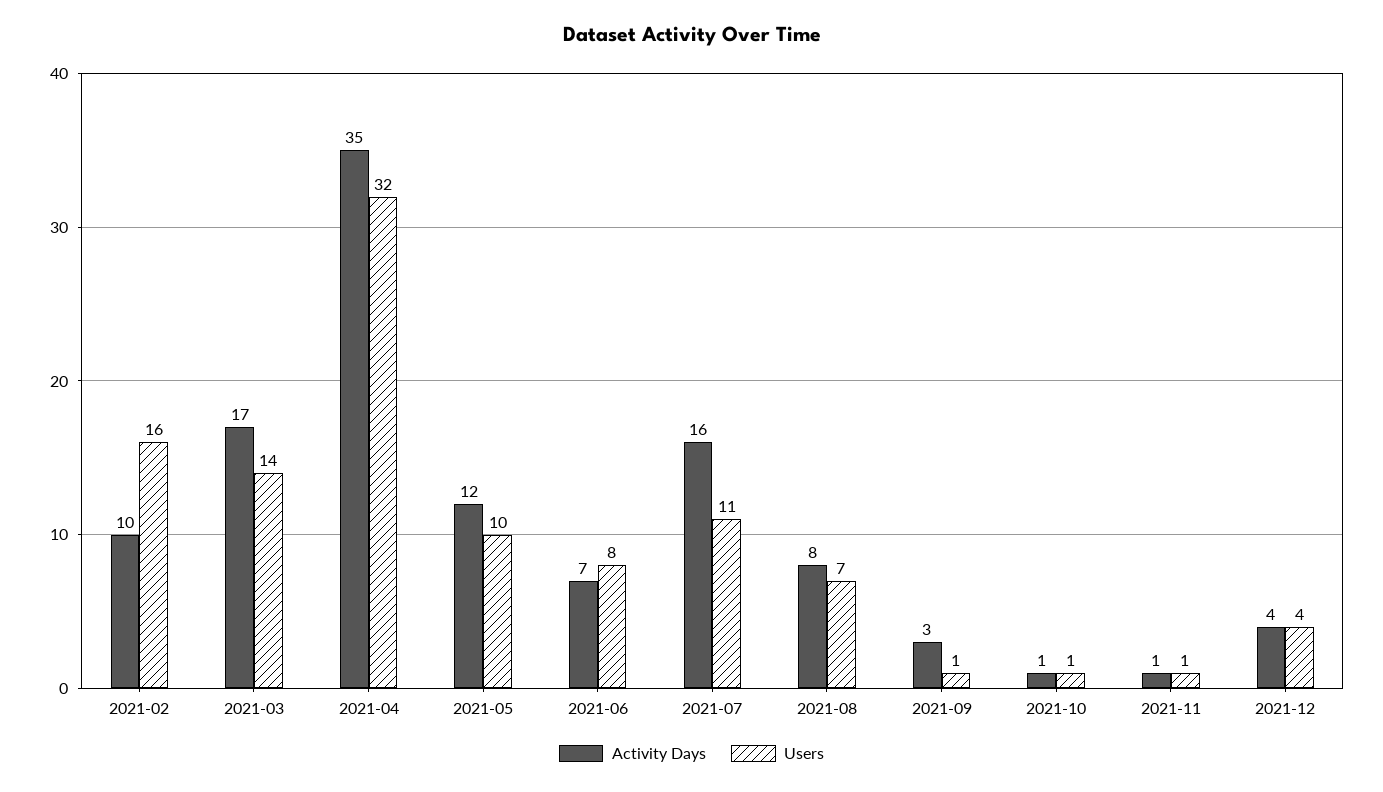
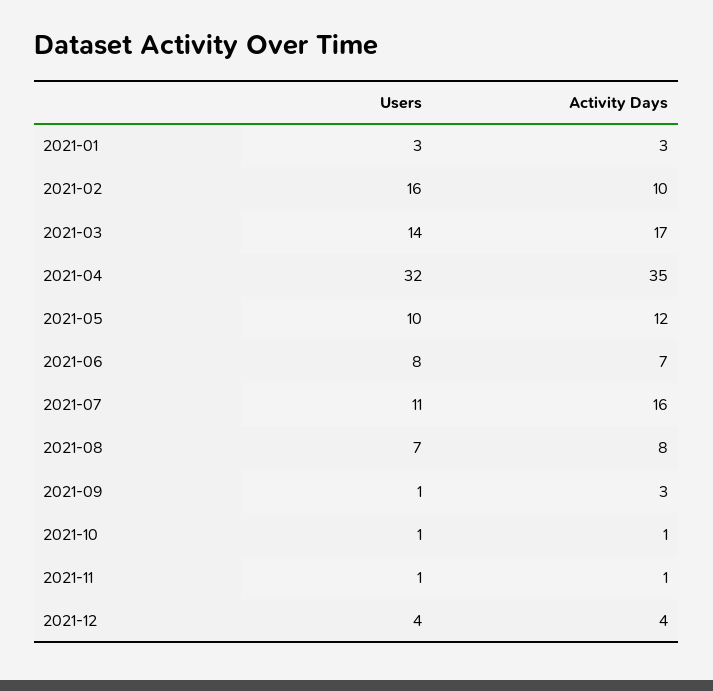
Users, 2021-01: none -> 3
Activity Days, 2021-01: none -> 3

